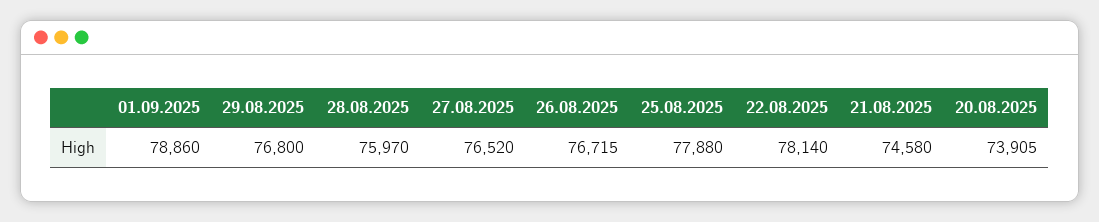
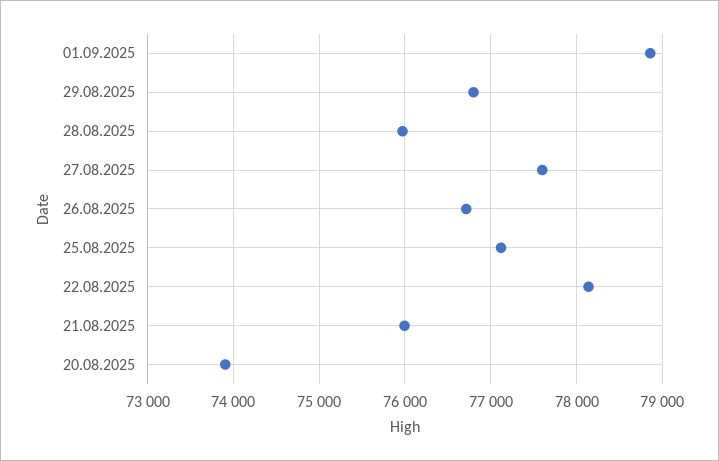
27.08.2025: 76520 -> 77600
25.08.2025: 77880 -> 77100
21.08.2025: 74580 -> 76000

